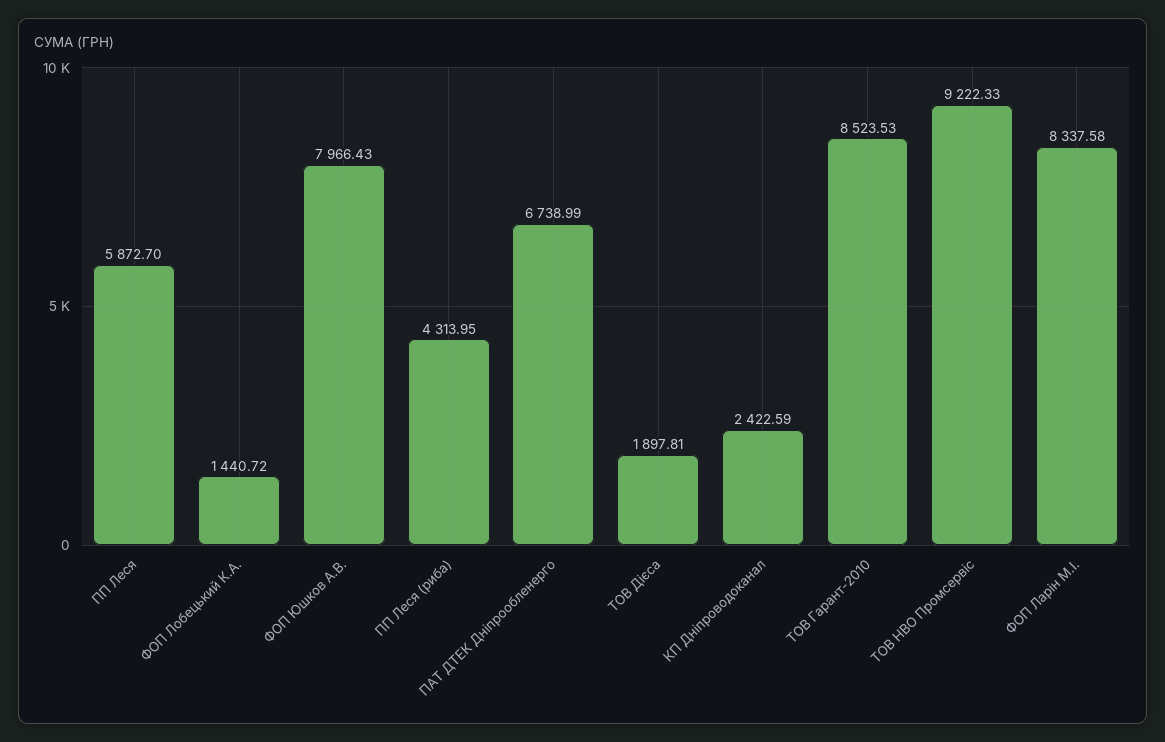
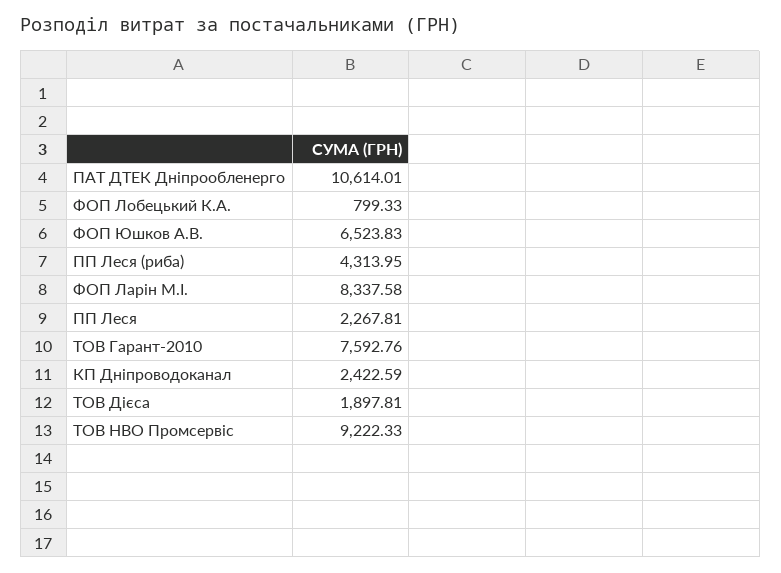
ПП Леся: 5872.7 -> 2267.81
ФОП Лобецький К.А.: 1440.72 -> 799.33
ФОП Юшков А.В.: 7966.43 -> 6523.83
ПАТ ДТЕК Дніпрообленерго: 6738.99 -> 10614.01
ТОВ Гарант-2010: 8523.53 -> 7592.76

